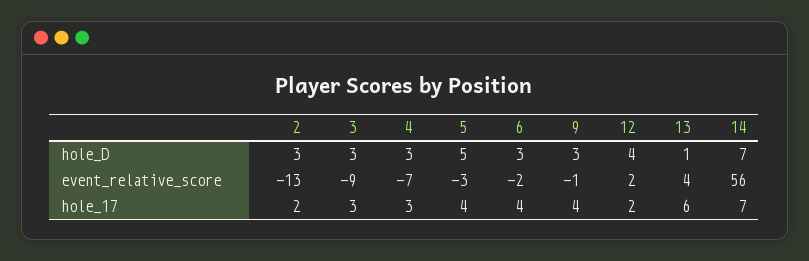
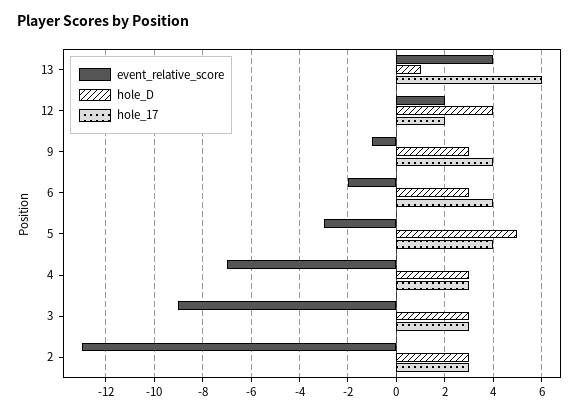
hole_D, 14: 7 -> none
event_relative_score, 14: 56 -> none
hole_17, 2: 2 -> 3
hole_17, 14: 7 -> none

